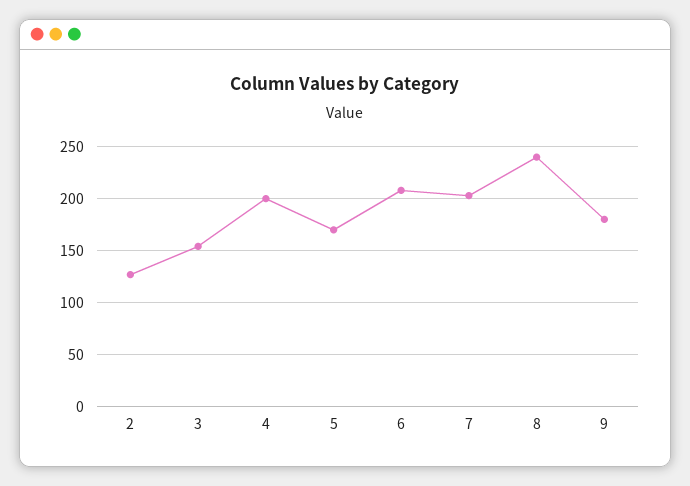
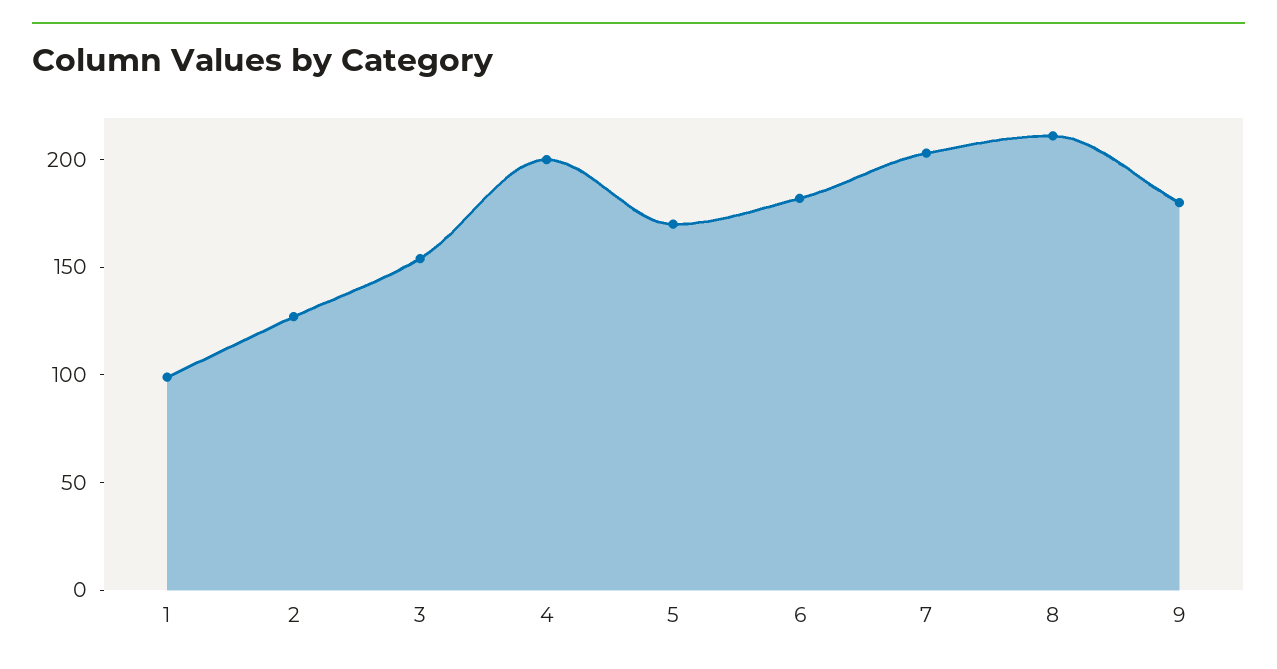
6: 210 -> 180
8: 240 -> 210
1: none -> 100

